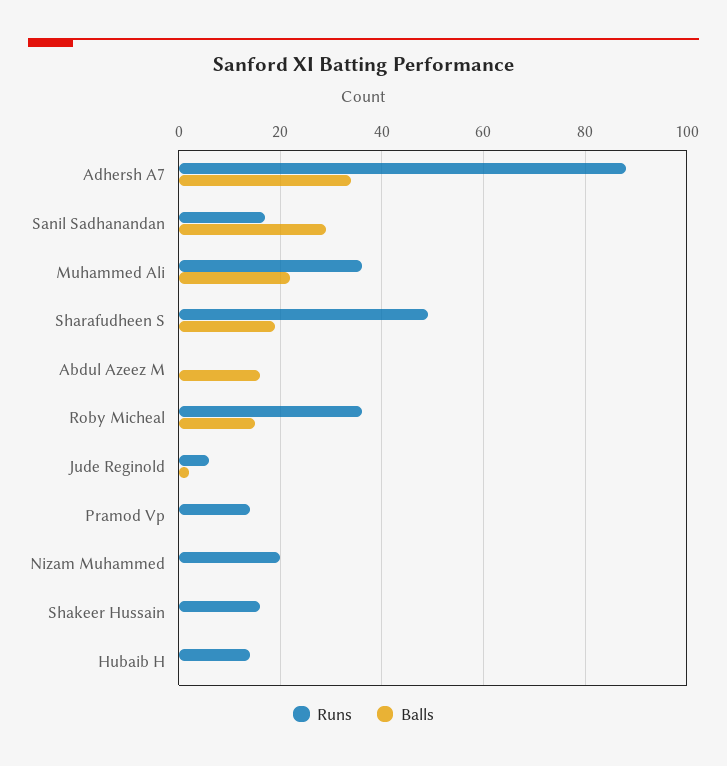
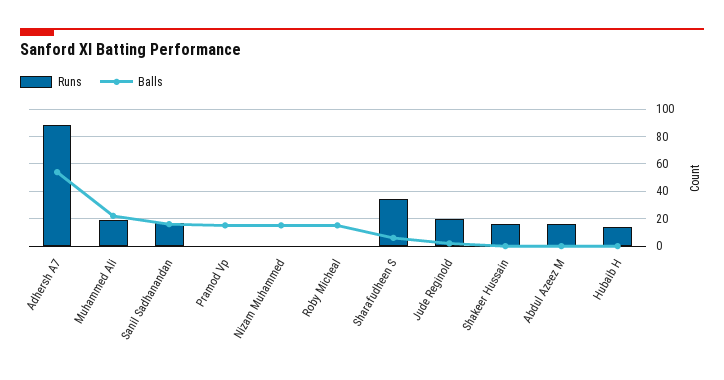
Balls, Adhersh A7: 35 -> 55
Balls, Sanil Sadhanandan: 30 -> 15
Runs, Muhammed Ali: 35 -> 20
Runs, Sharafudheen S: 50 -> 35
Balls, Sharafudheen S: 20 -> 5
Runs, Abdul Azeez M: 0 -> 15
Balls, Abdul Azeez M: 15 -> 0
Runs, Roby Micheal: 35 -> 0
Runs, Jude Reginold: 5 -> 20
Runs, Pramod Vp: 15 -> 0
Balls, Pramod Vp: 0 -> 15
Runs, Nizam Muhammed: 20 -> 0
Balls, Nizam Muhammed: 0 -> 15

